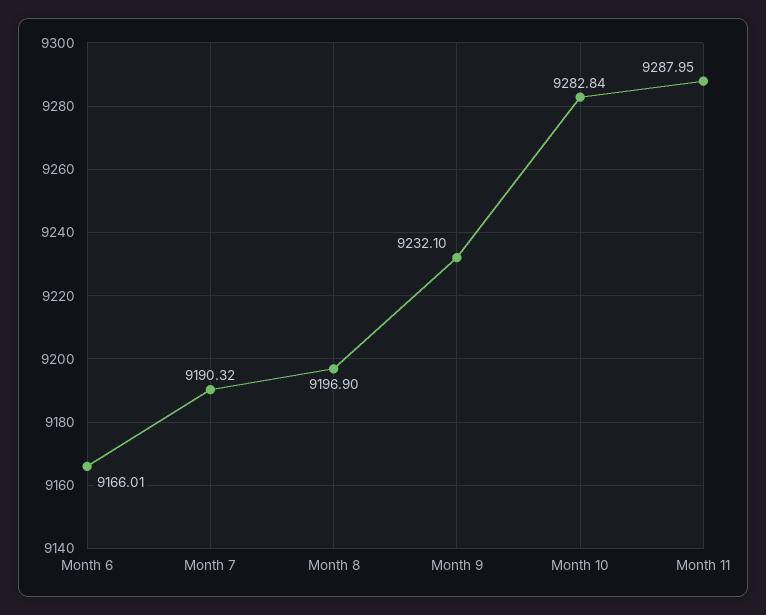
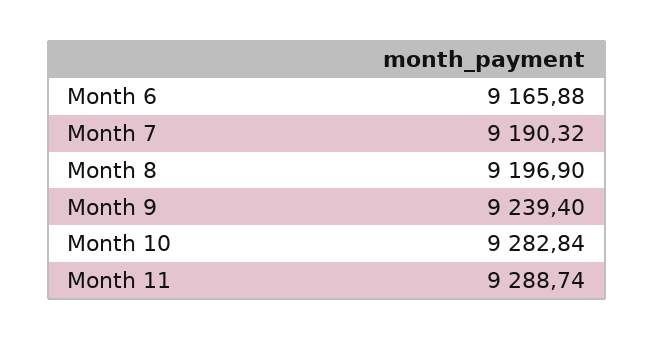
Month 6: 9166.01 -> 9165.88
Month 9: 9232.1 -> 9239.4
Month 11: 9287.95 -> 9288.74

